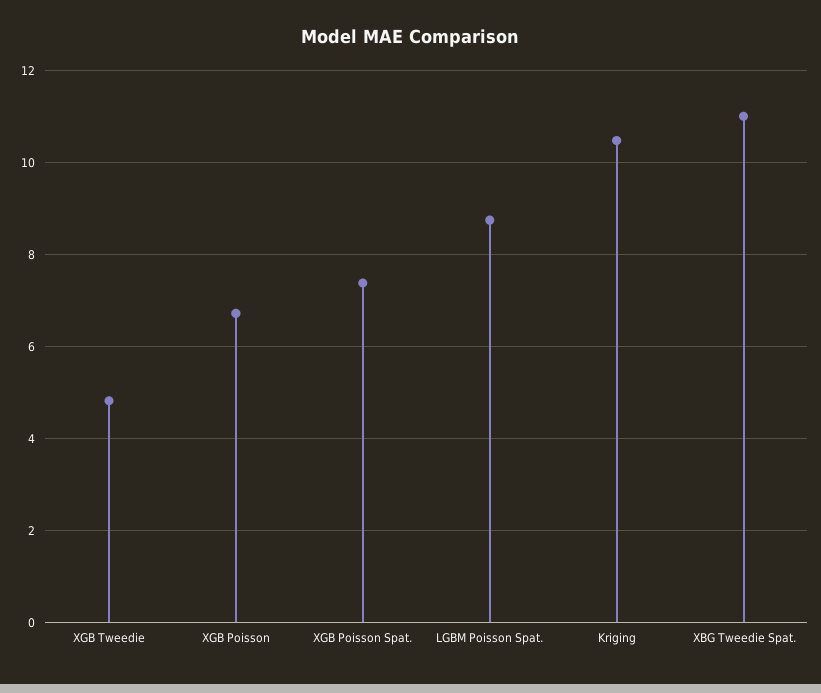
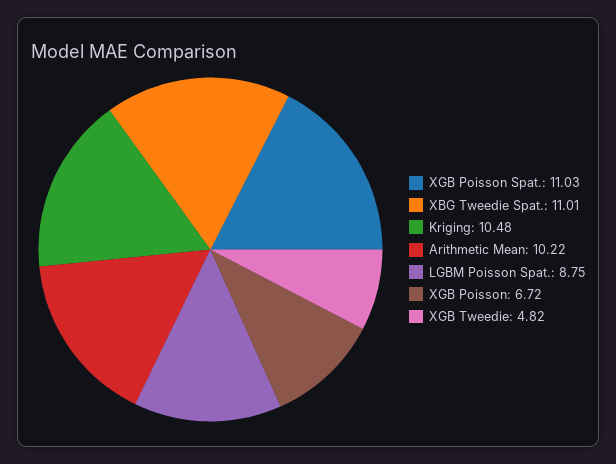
XGB Poisson Spat.: 7.4 -> 11.03
Arithmetic Mean: none -> 10.22

